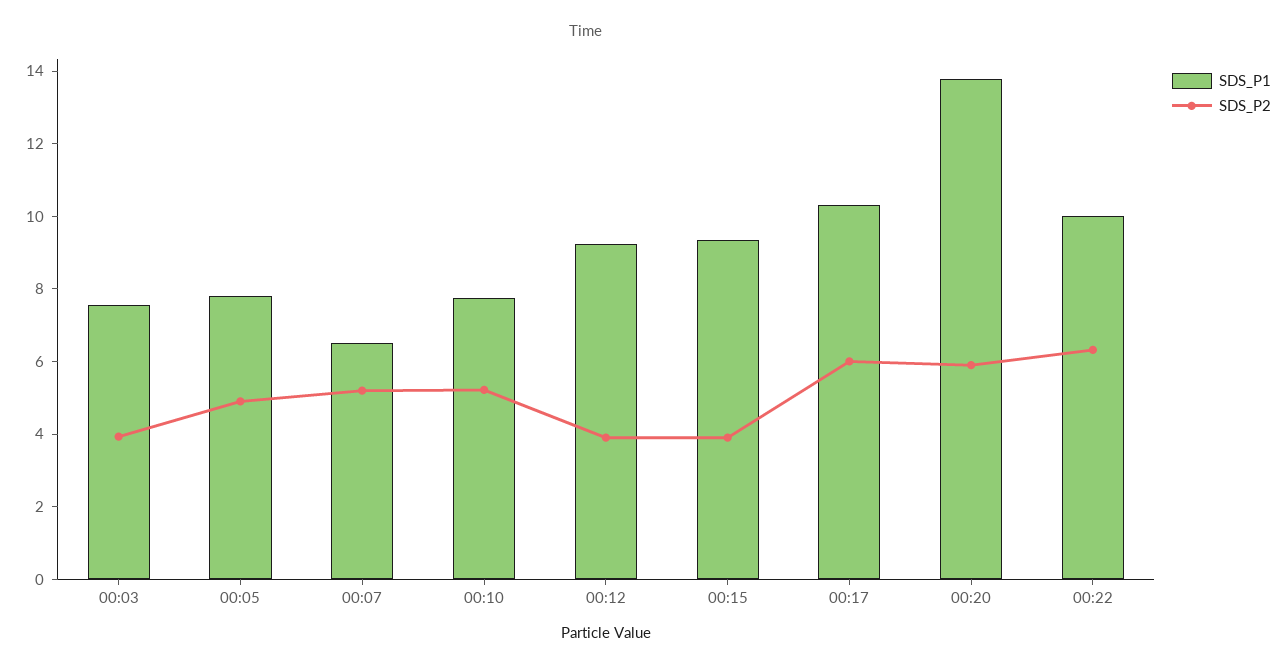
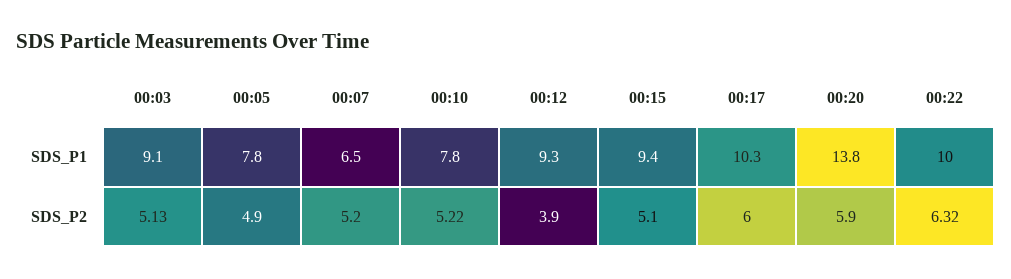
SDS_P1, 00:03: 7.5 -> 9.1
SDS_P2, 00:03: 4 -> 5.13
SDS_P2, 00:15: 4 -> 5.1

